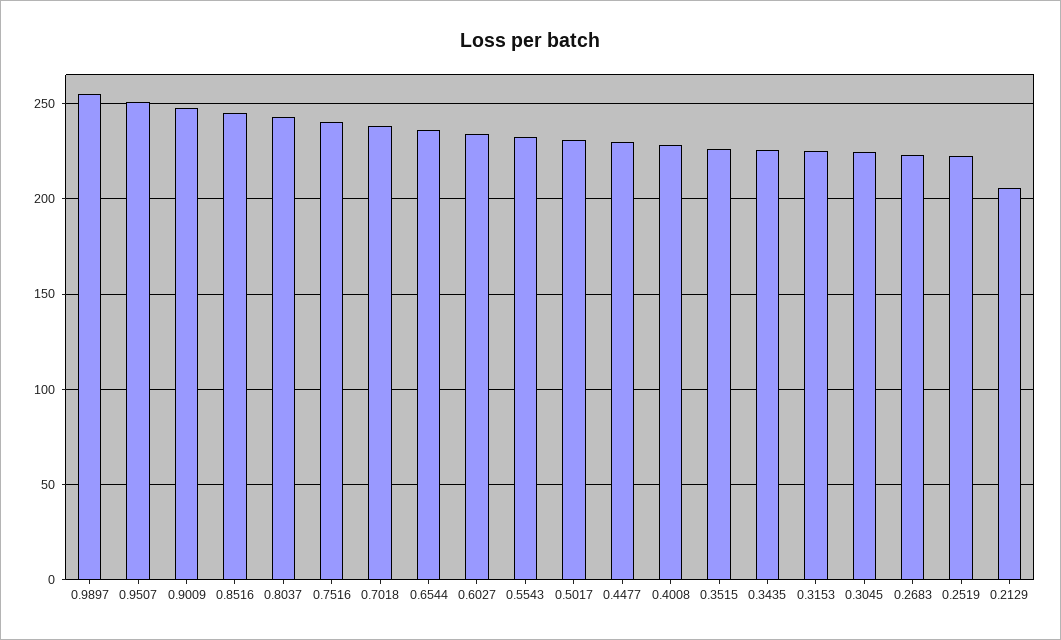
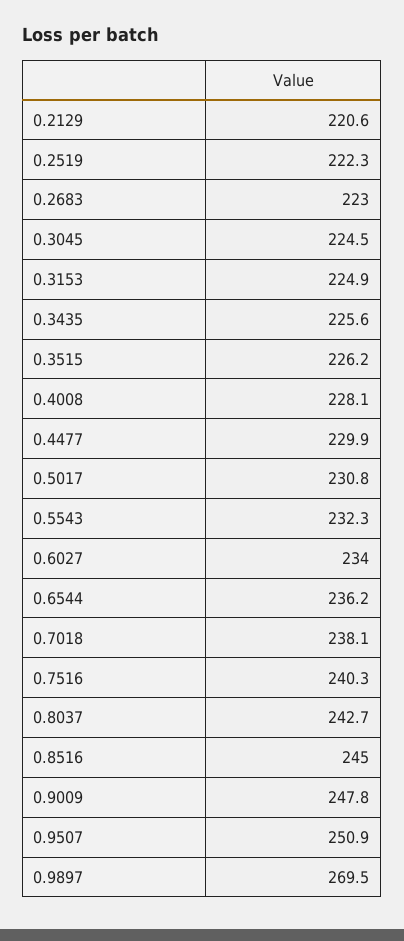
0.9897: 255 -> 269.5
0.2129: 205 -> 220.6

